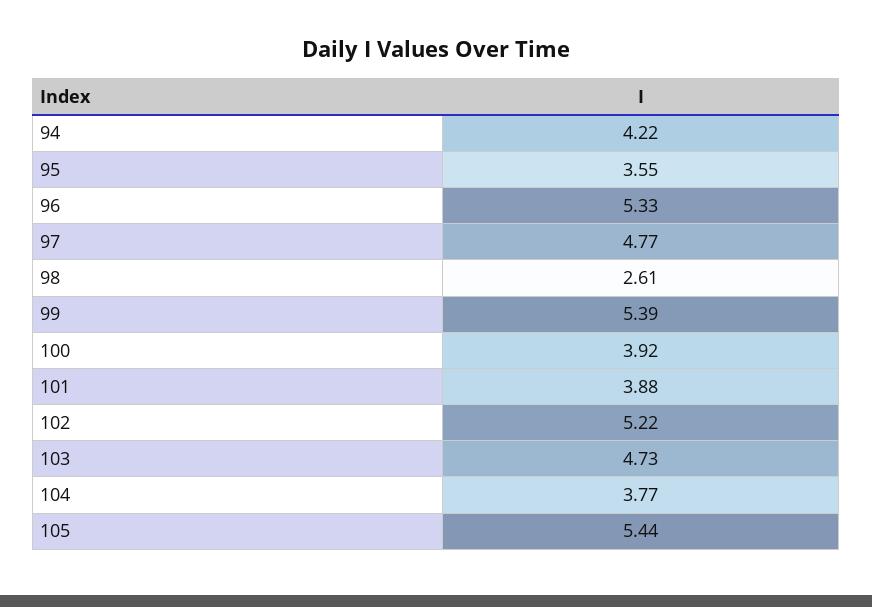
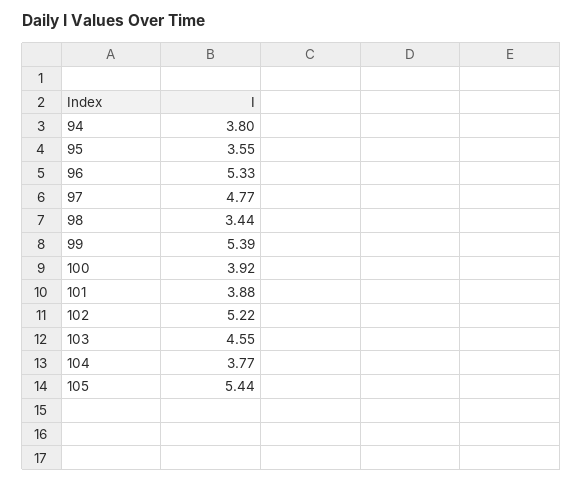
94: 4.22 -> 3.8
98: 2.61 -> 3.44
103: 4.73 -> 4.55

